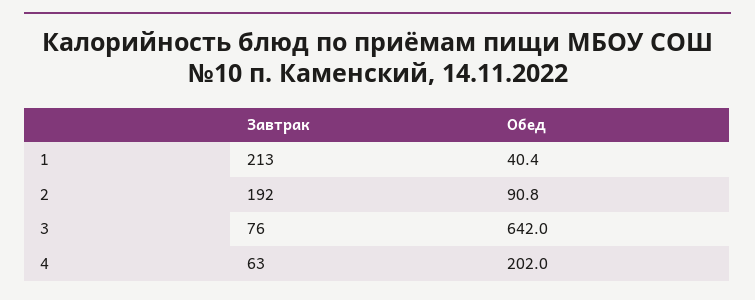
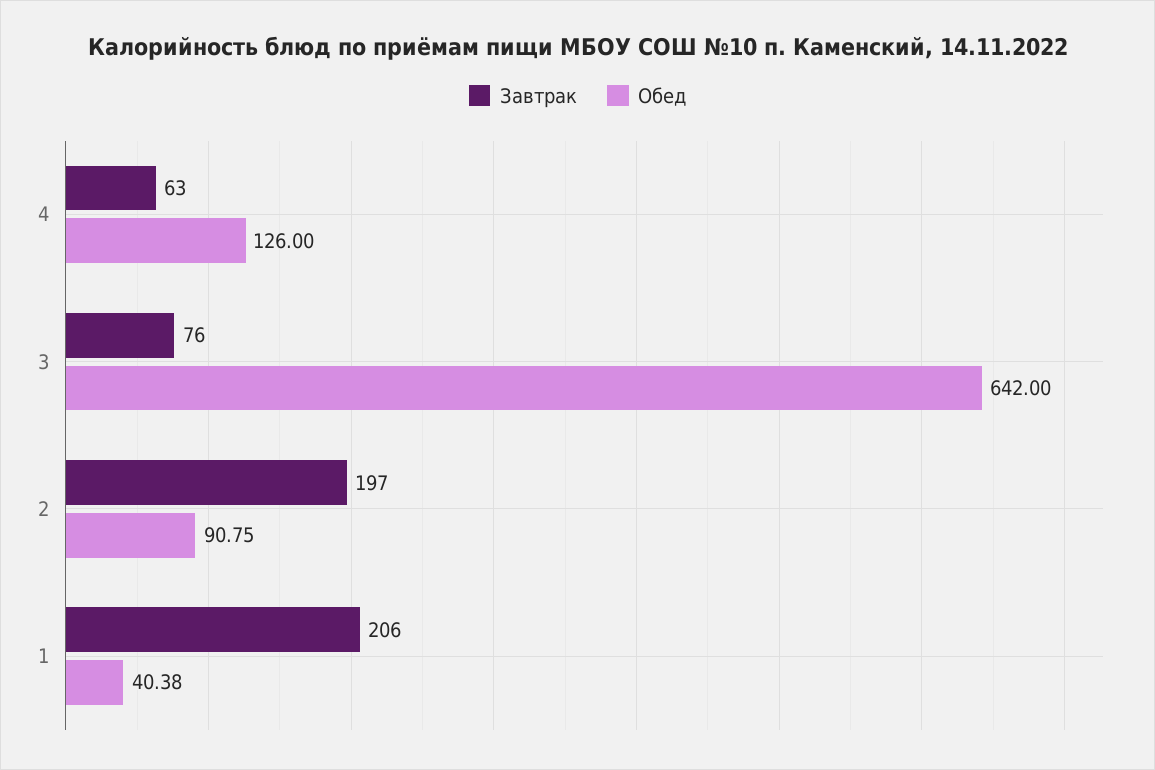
Завтрак, 1: 213 -> 206
Завтрак, 2: 192 -> 197
Обед, 4: 202 -> 126

